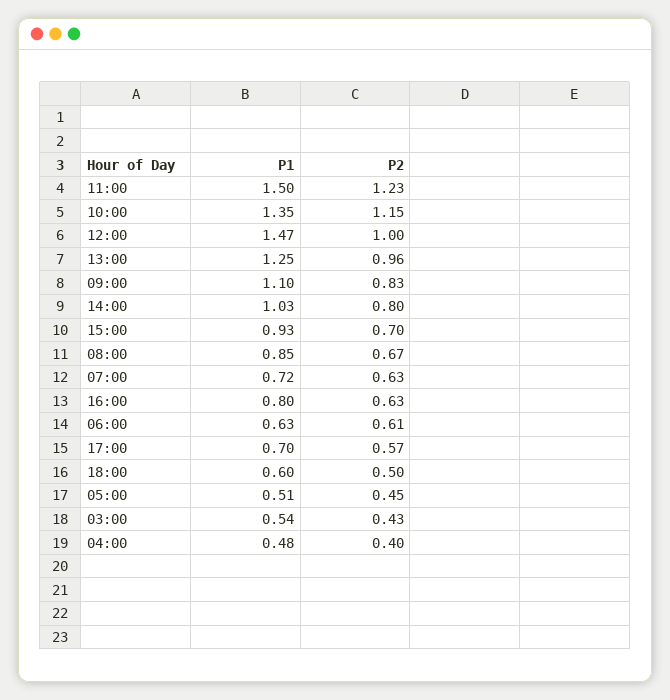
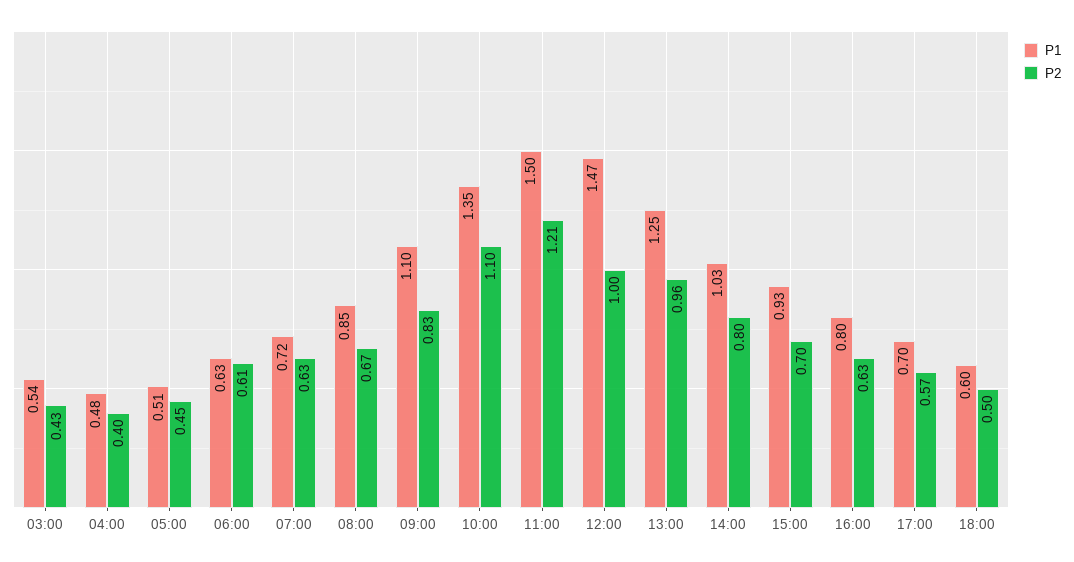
P2, 11:00: 1.23 -> 1.21
P2, 10:00: 1.15 -> 1.1

